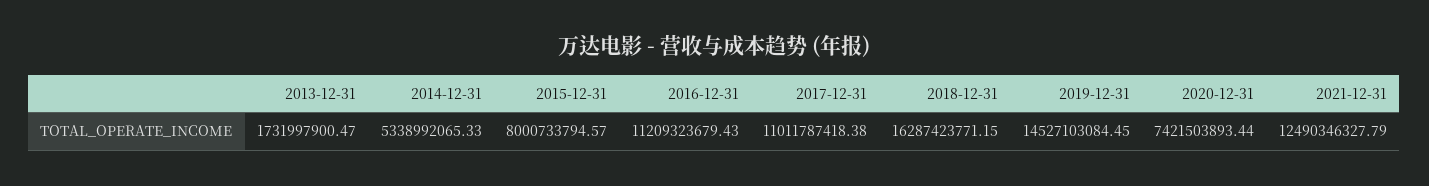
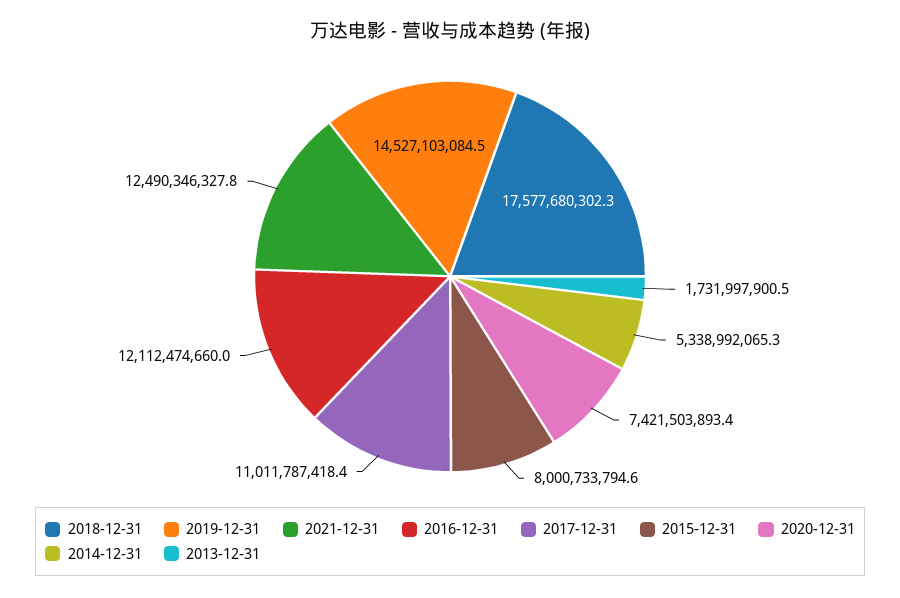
2016-12-31: 11209323679.43 -> 12112474660
2018-12-31: 16287423771.15 -> 17577680302.3

